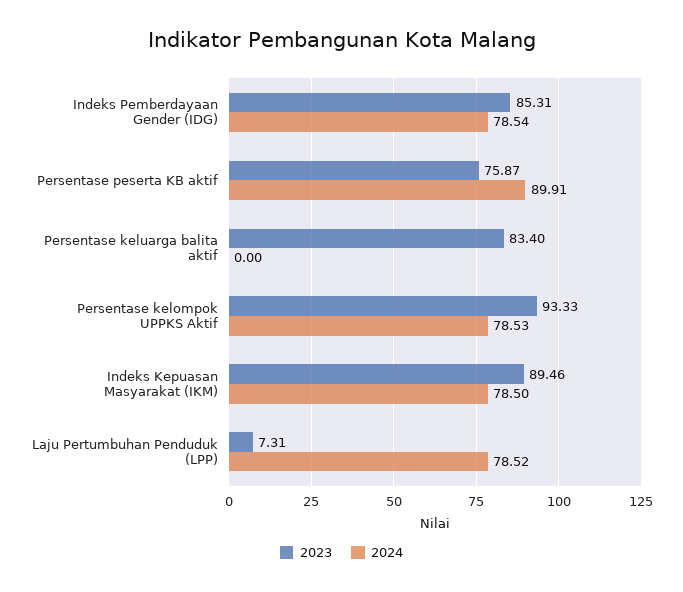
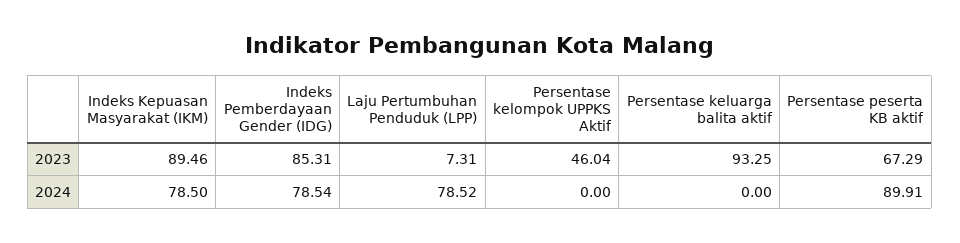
2023, Persentase peserta KB aktif: 75.87 -> 67.29
2023, Persentase keluarga balita aktif: 83.4 -> 93.25
2023, Persentase kelompok UPPKS Aktif: 93.33 -> 46.04
2024, Persentase kelompok UPPKS Aktif: 78.53 -> 0

